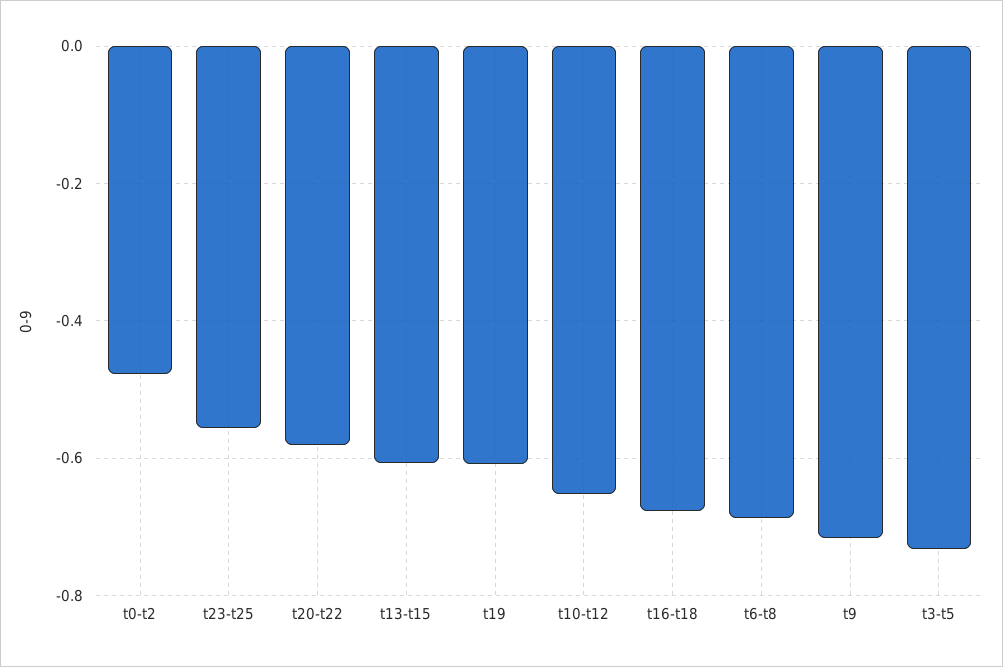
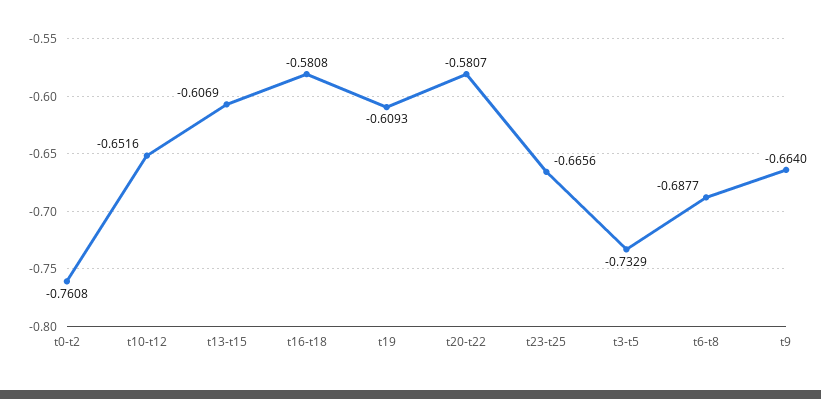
t0-t2: -0.48 -> -0.7608
t23-t25: -0.56 -> -0.6656
t16-t18: -0.68 -> -0.5808
t9: -0.72 -> -0.664

